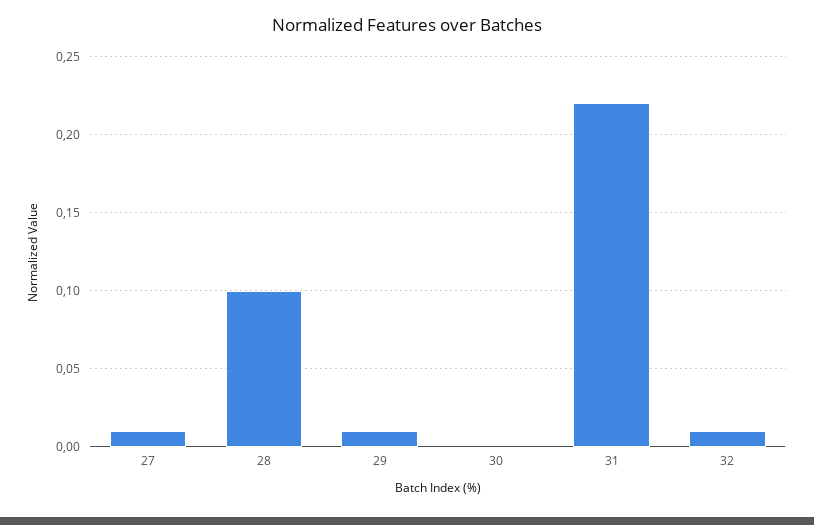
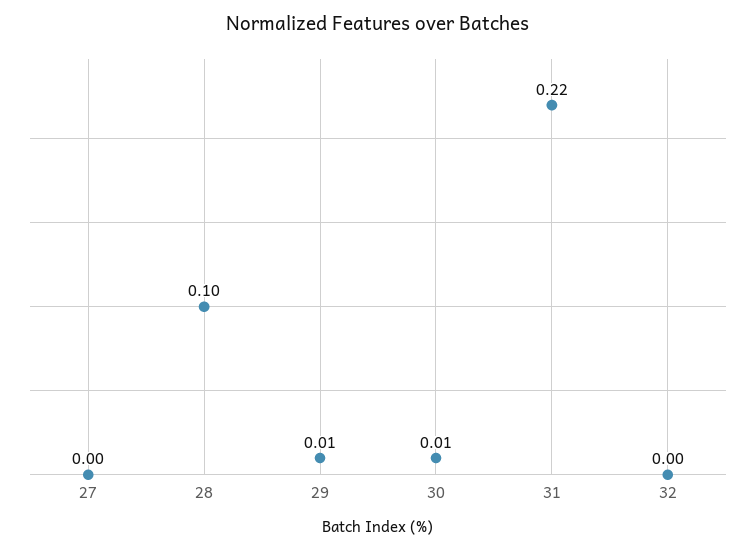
27: 0.01 -> 0
30: 0 -> 0.01
32: 0.01 -> 0

